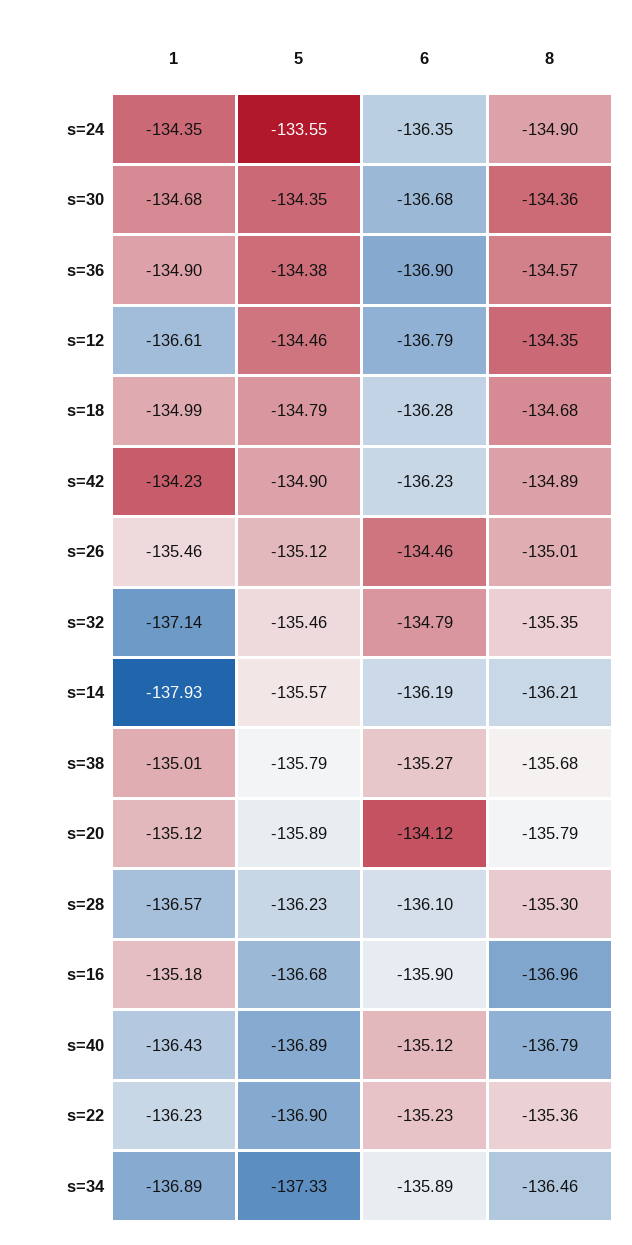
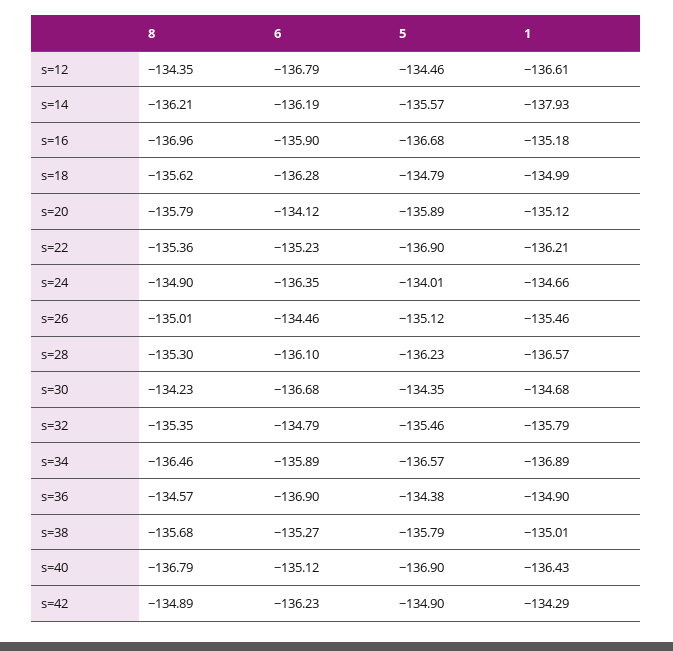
1, s=24: -134.35 -> -134.66
5, s=24: -133.55 -> -134.01
8, s=30: -134.36 -> -134.23
8, s=18: -134.68 -> -135.62
1, s=42: -134.23 -> -134.29
1, s=32: -137.14 -> -135.79
5, s=40: -136.89 -> -136.9
1, s=22: -136.23 -> -136.21
5, s=34: -137.33 -> -136.57

